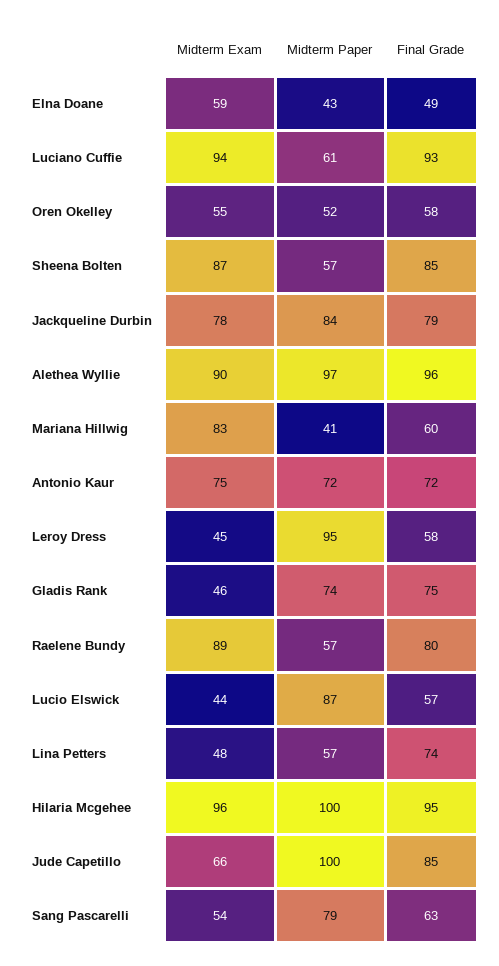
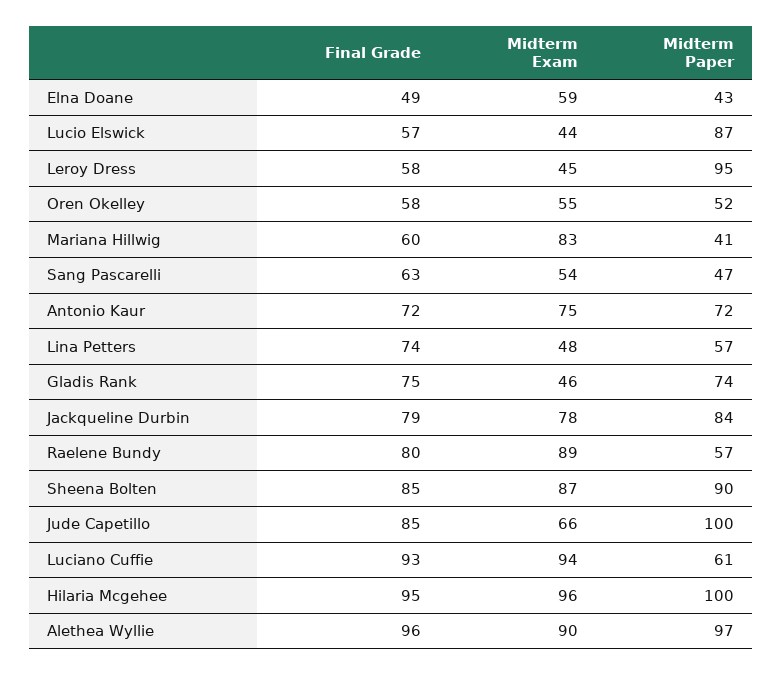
Midterm Paper, Sheena Bolten: 57 -> 90
Midterm Paper, Sang Pascarelli: 79 -> 47

